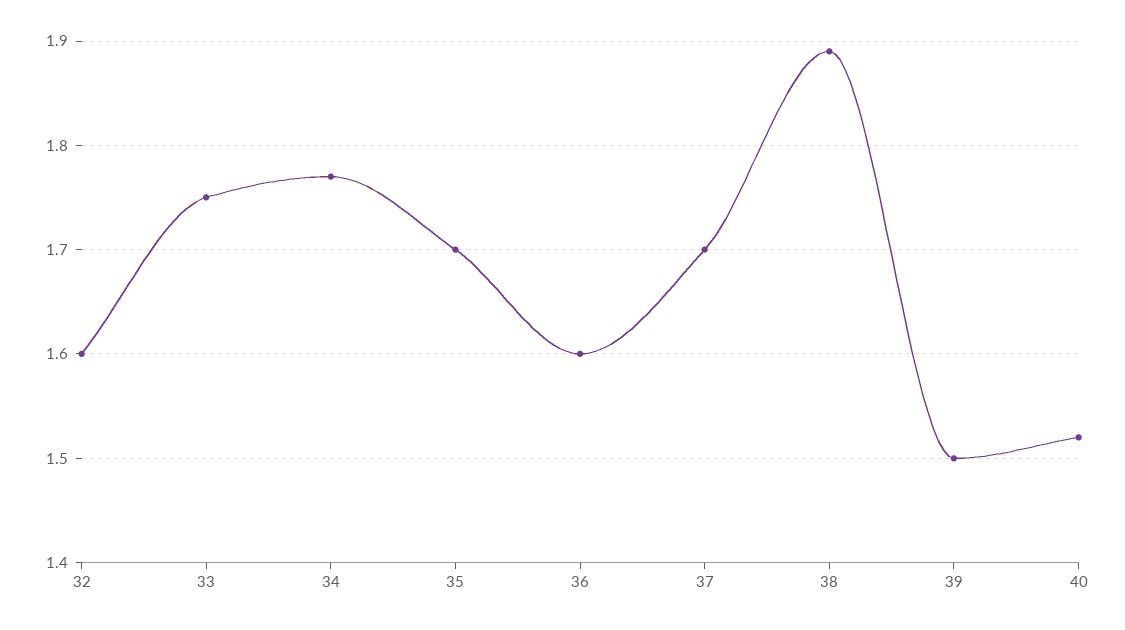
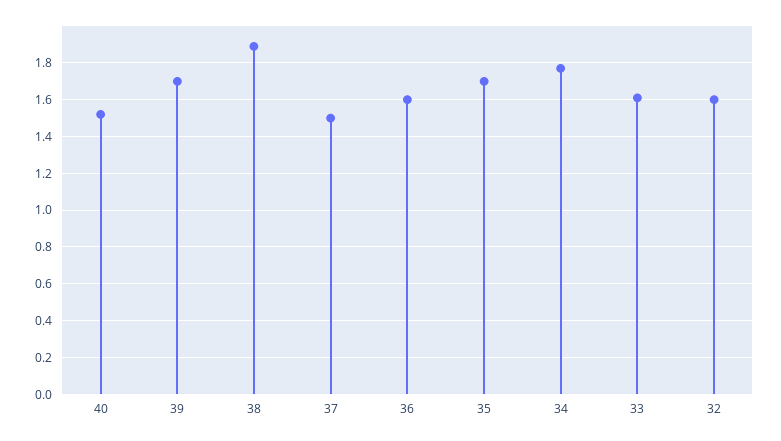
33: 1.75 -> 1.6
37: 1.7 -> 1.5
39: 1.5 -> 1.7

